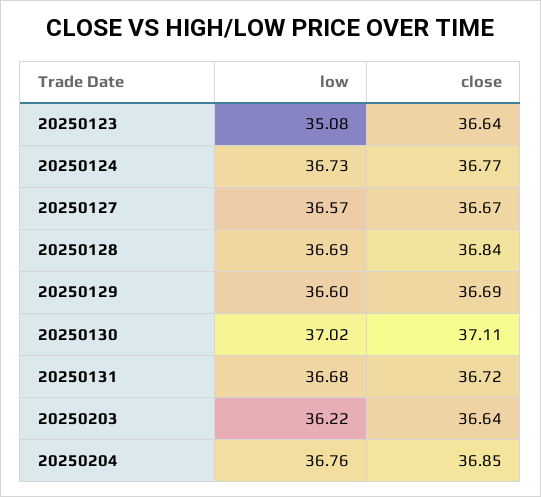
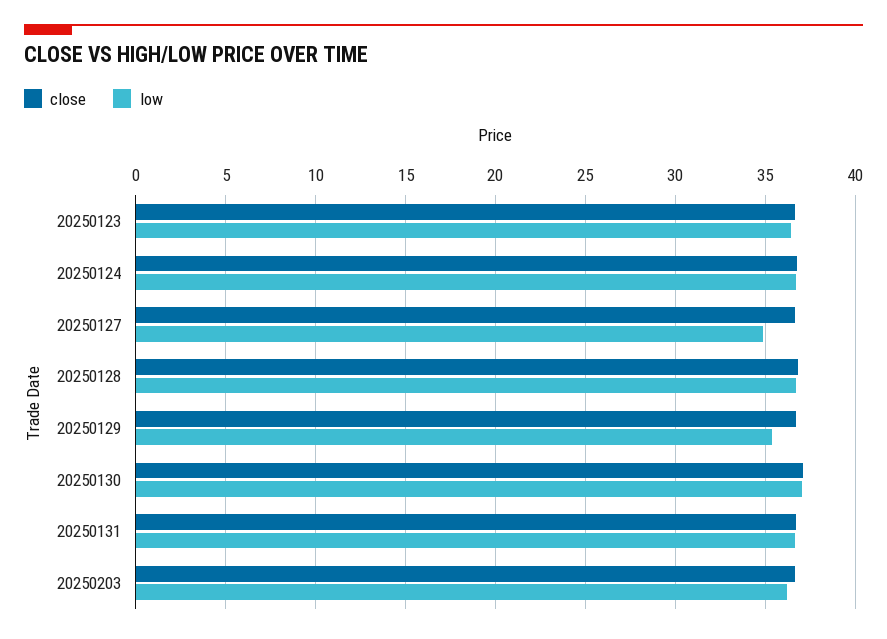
low, 20250123: 35.08 -> 36.5
low, 20250127: 36.57 -> 35
low, 20250129: 36.6 -> 35.5
low, 20250204: 36.76 -> none
close, 20250204: 36.85 -> none

